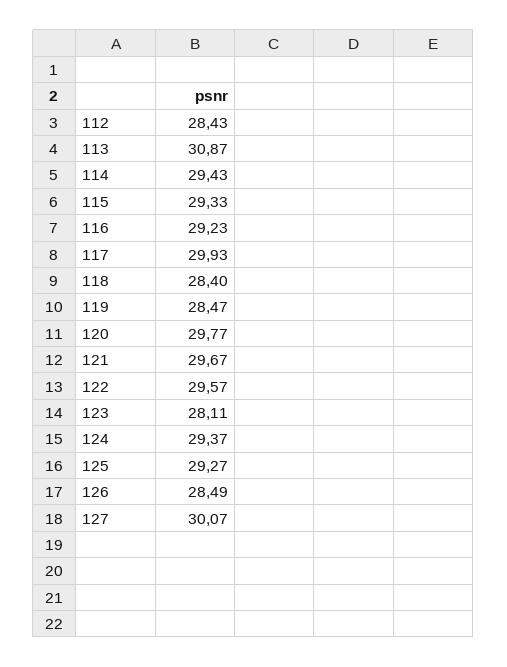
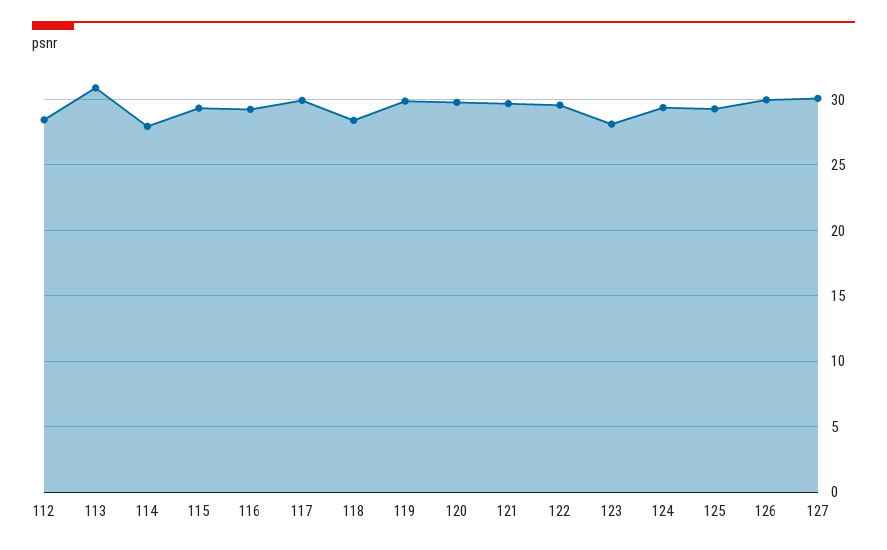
114: 29.43 -> 28
119: 28.47 -> 30
126: 28.49 -> 30

